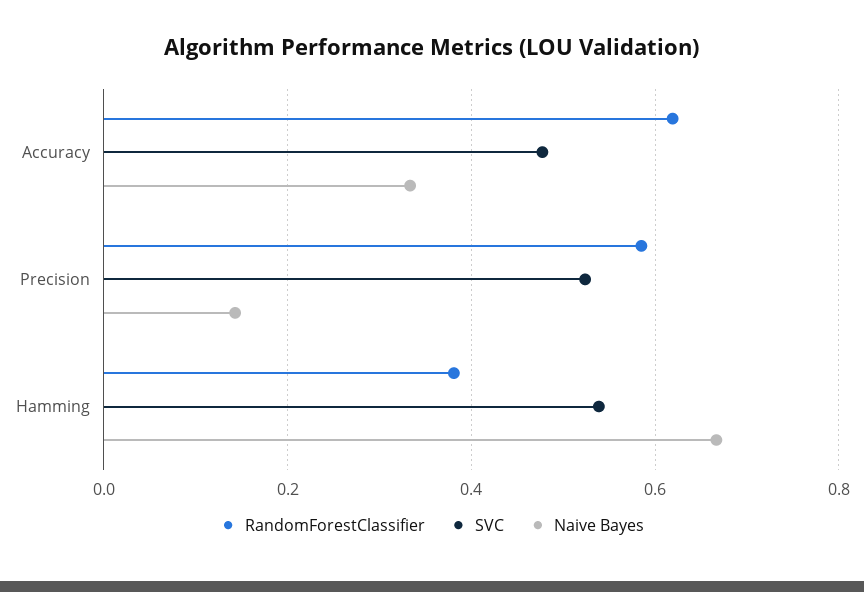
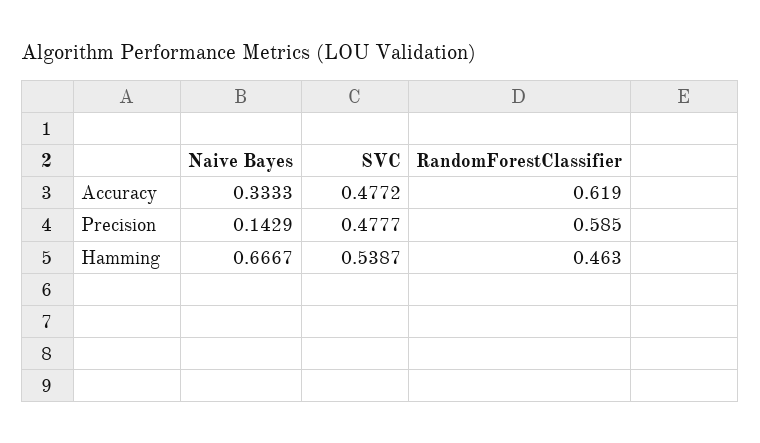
SVC, Precision: 0.52 -> 0.4777
RandomForestClassifier, Hamming: 0.38 -> 0.463

